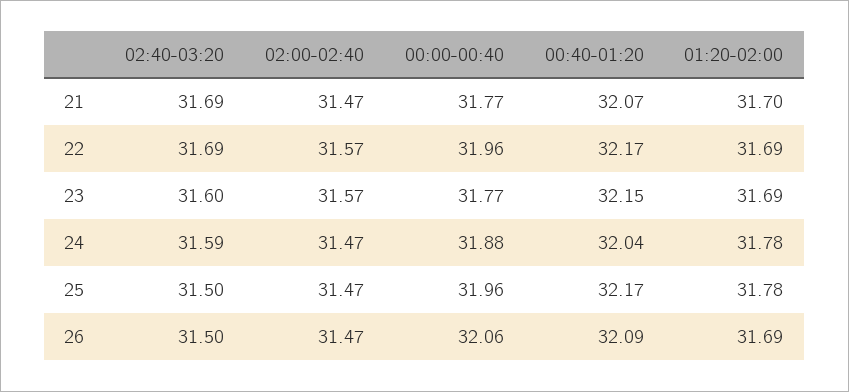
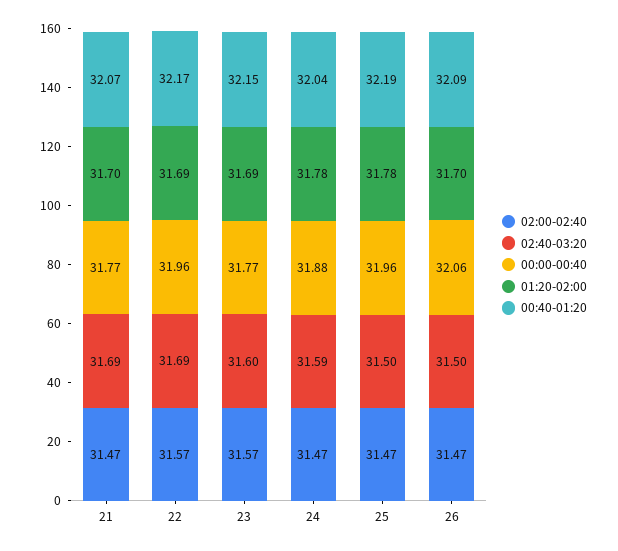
00:40-01:20, 25: 32.17 -> 32.19
01:20-02:00, 26: 31.69 -> 31.7

